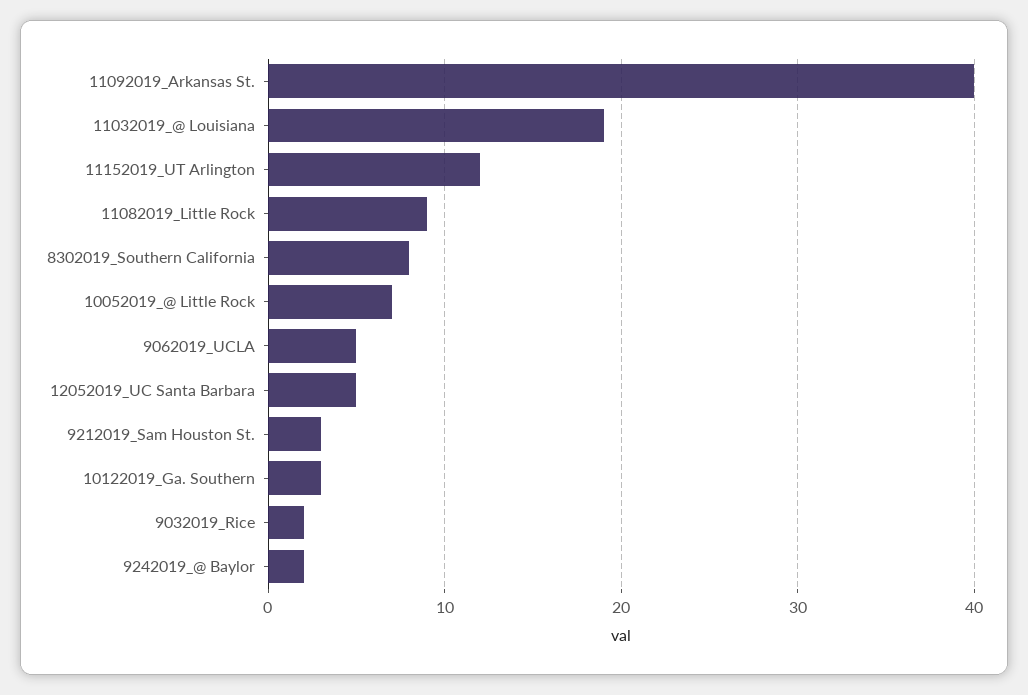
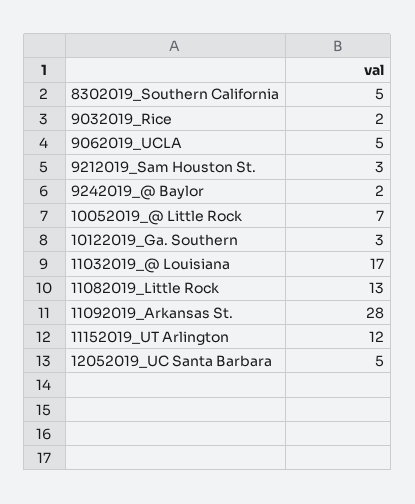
11092019_Arkansas St.: 40 -> 28
11032019_@ Louisiana: 19 -> 17
11082019_Little Rock: 9 -> 13
8302019_Southern California: 8 -> 5

